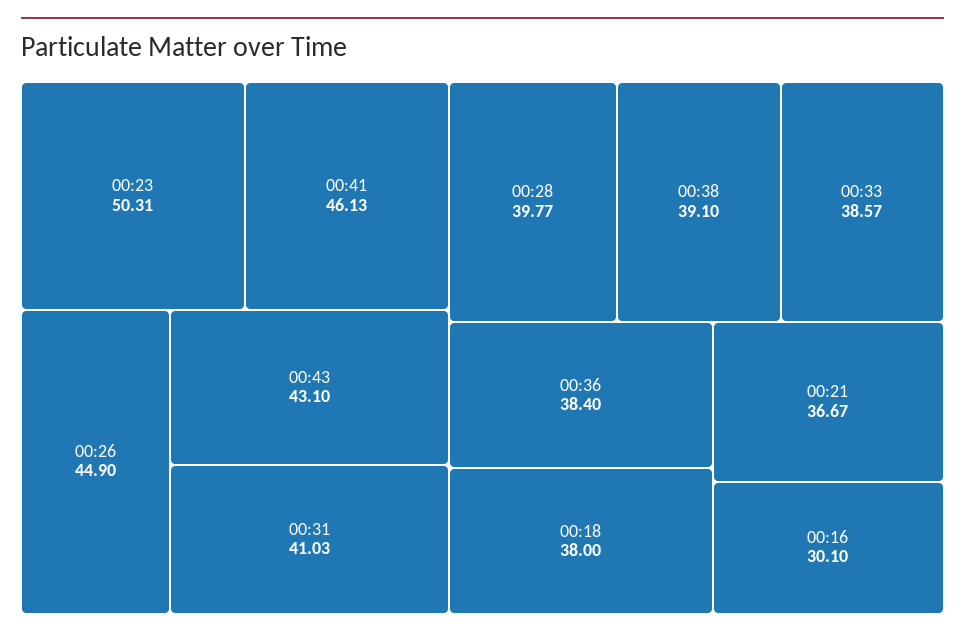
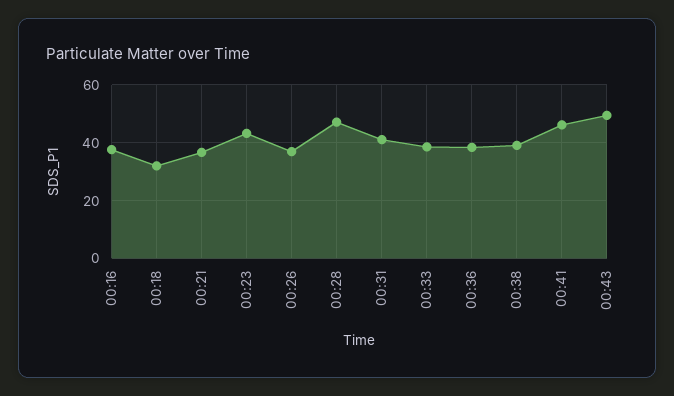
00:23: 50.31 -> 42.5
00:26: 44.9 -> 37.5
00:43: 43.1 -> 50
00:28: 39.77 -> 47.5
00:18: 38 -> 32.5
00:16: 30.1 -> 37.5

